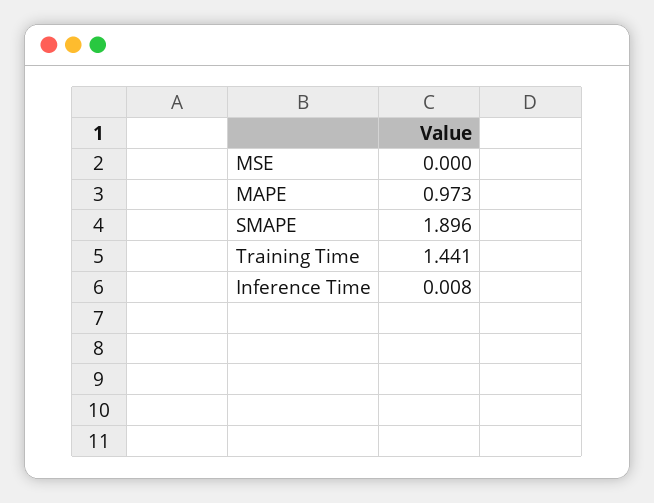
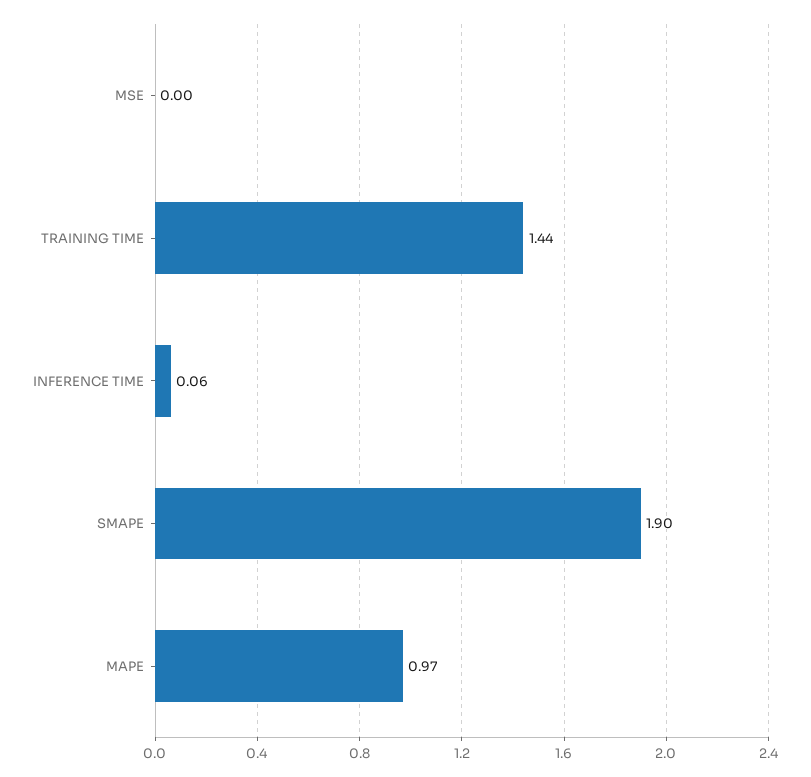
Inference Time: 0.008 -> 0.06

